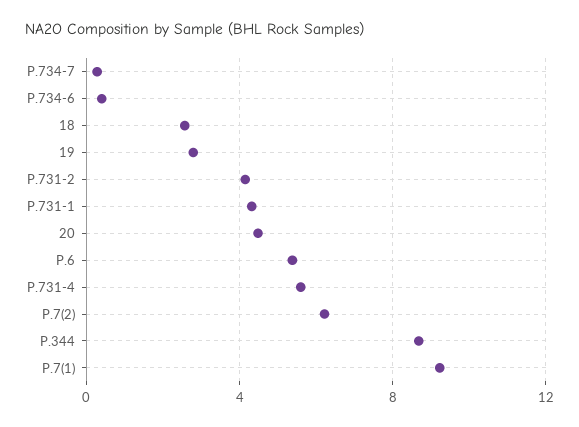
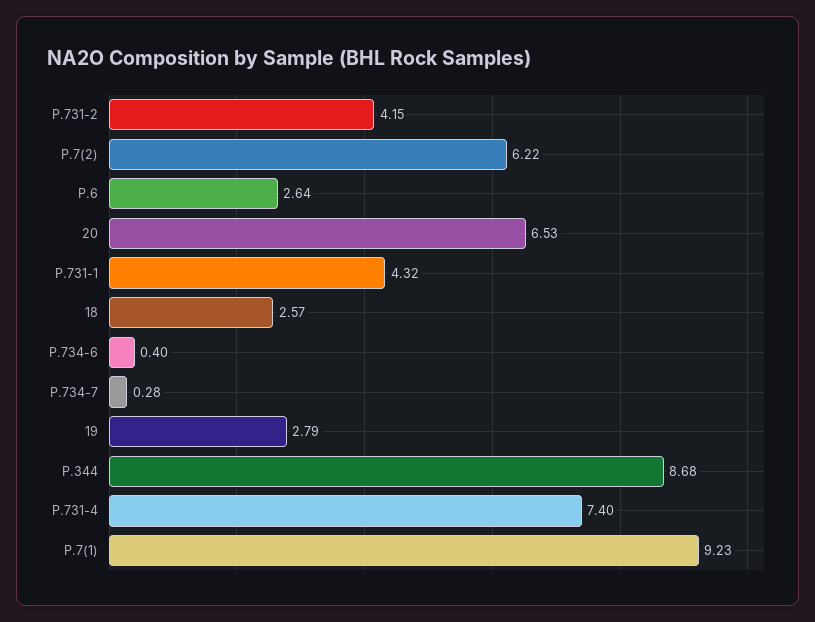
20: 4.5 -> 6.53
P.6: 5.5 -> 2.64
P.731-4: 5.5 -> 7.4

